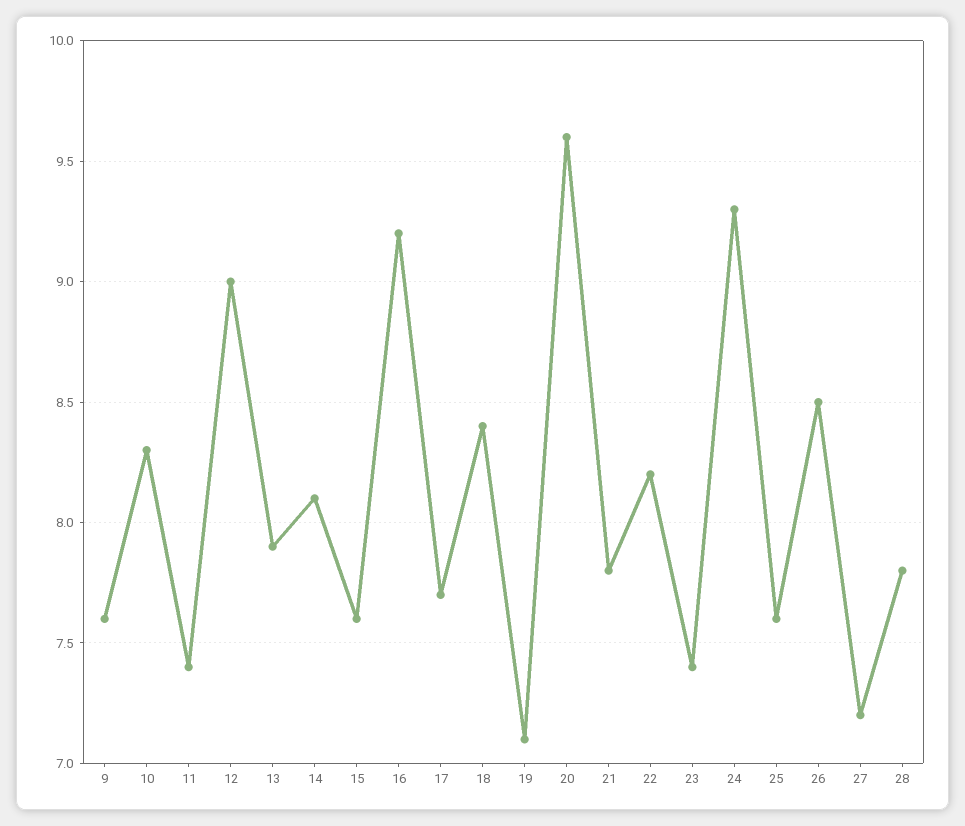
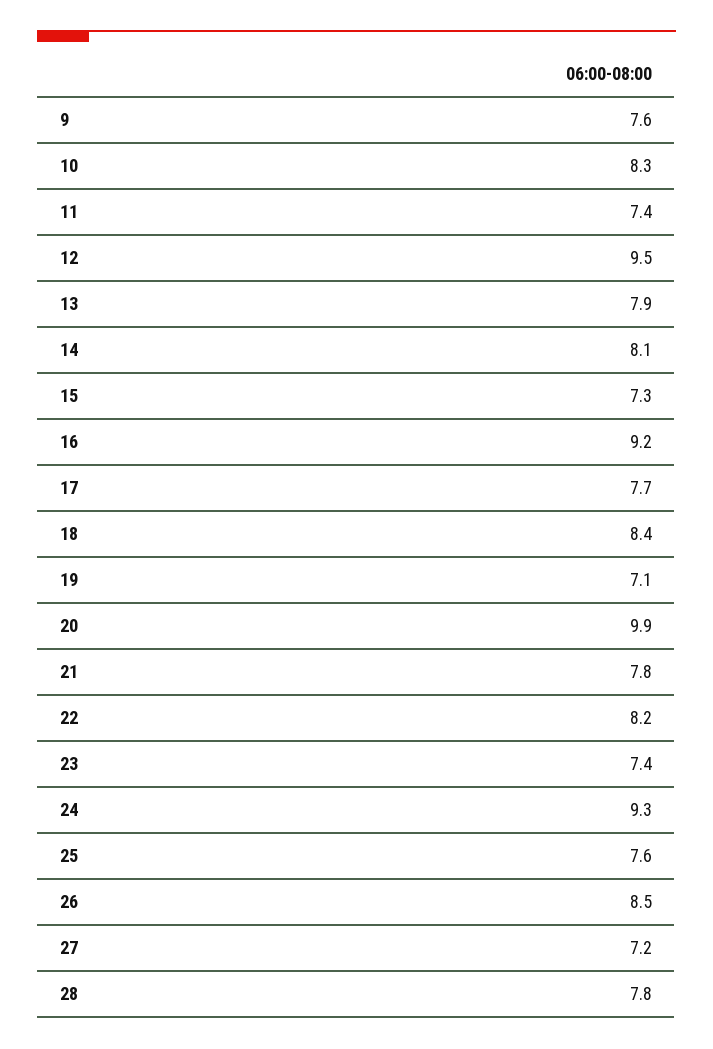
12: 9 -> 9.5
15: 7.6 -> 7.3
20: 9.6 -> 9.9

